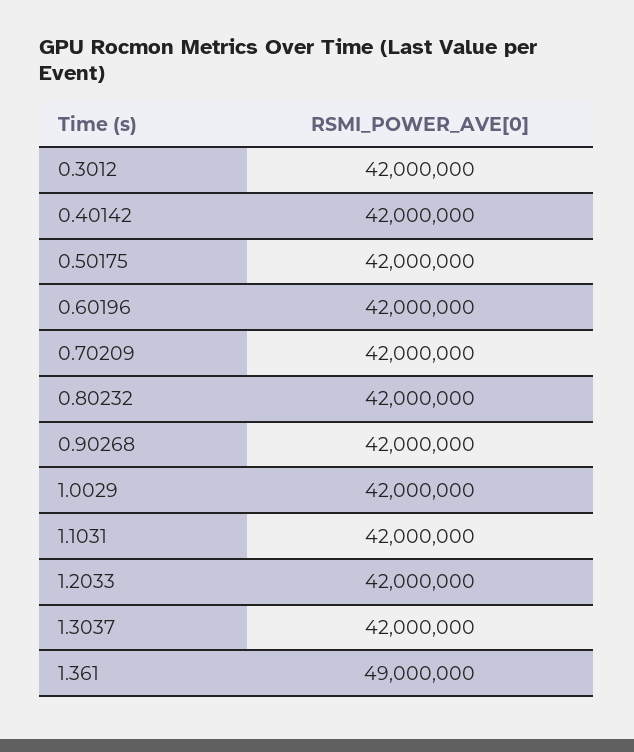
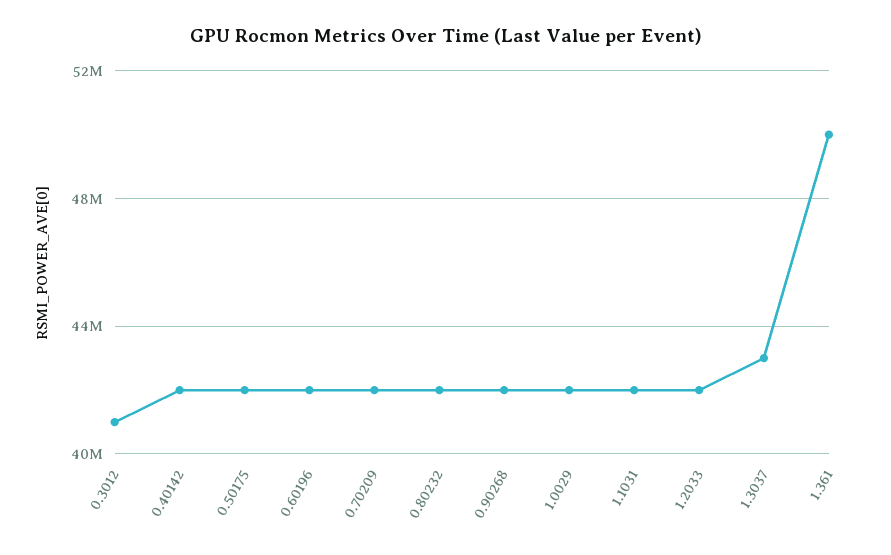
0.3012: 42000000 -> 41000000
1.3037: 42000000 -> 43000000
1.361: 49000000 -> 50000000

